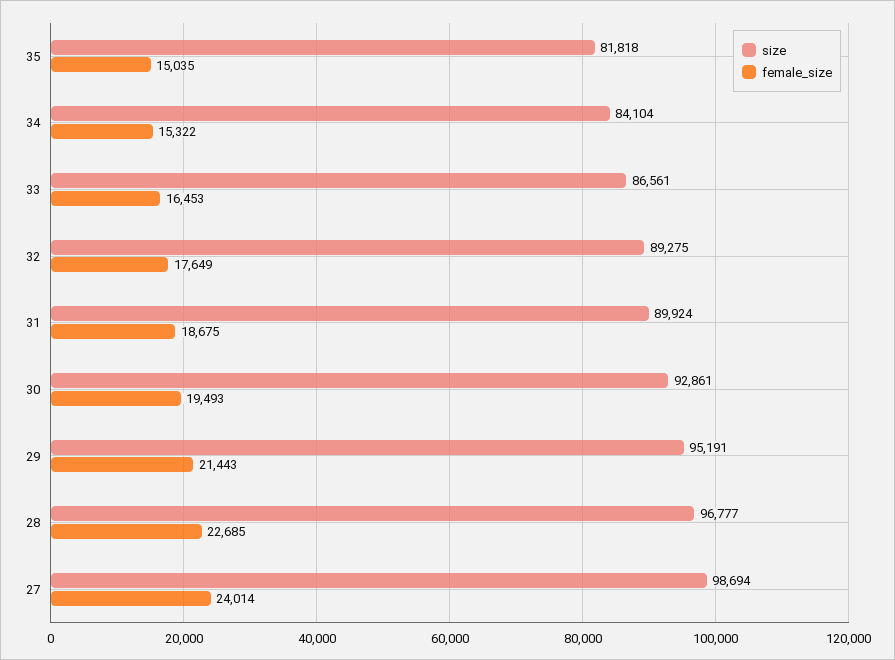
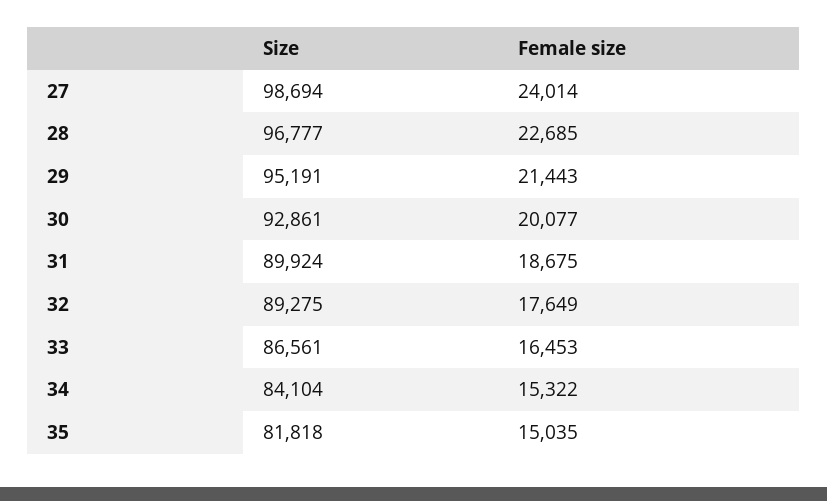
female_size, 30: 19493 -> 20077

